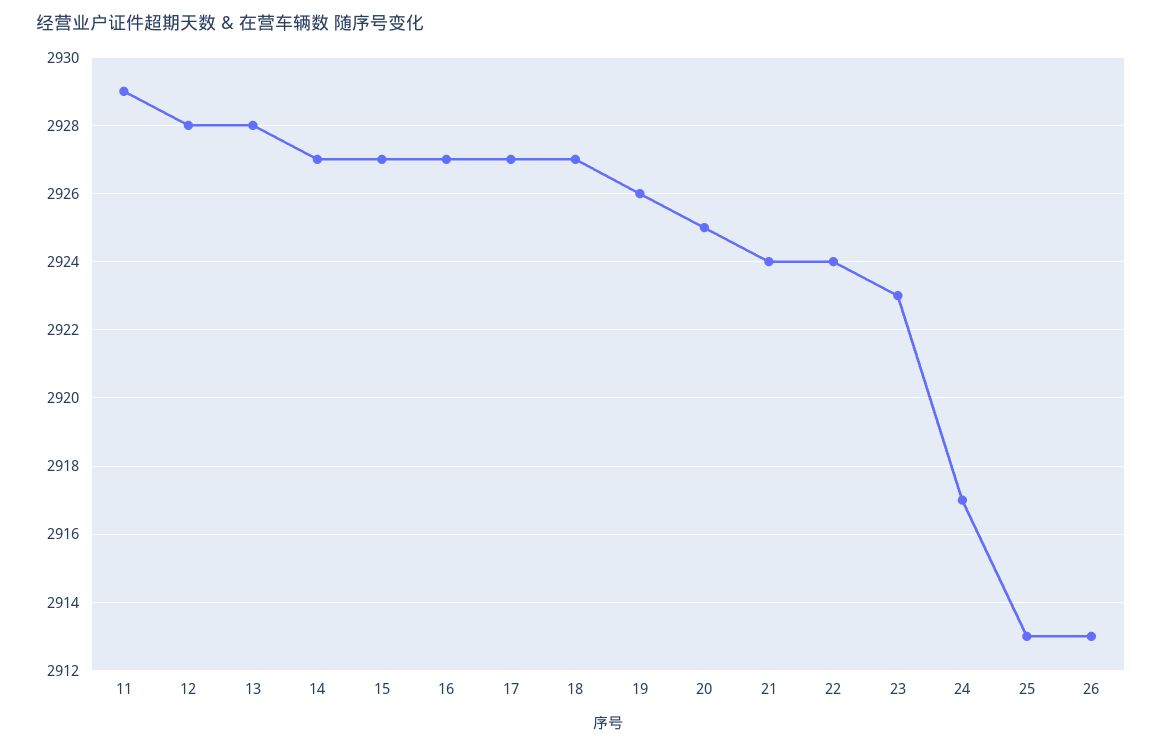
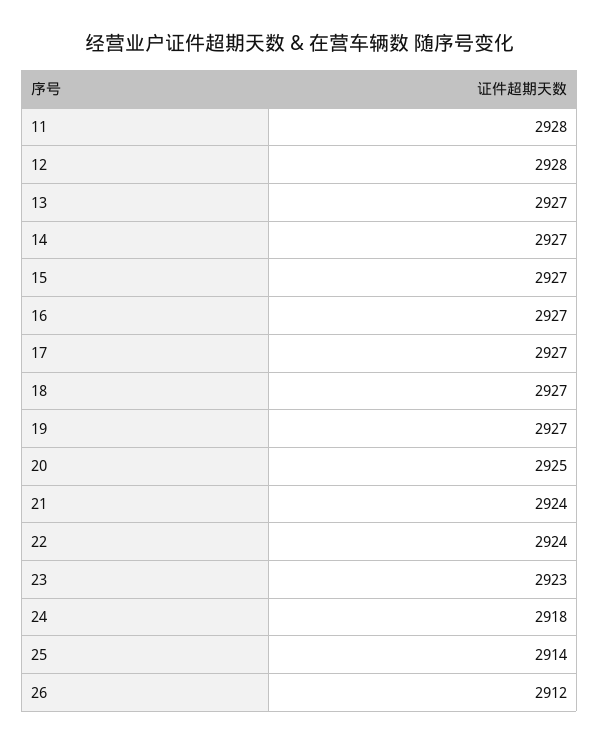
11: 2929 -> 2928
13: 2928 -> 2927
19: 2926 -> 2927
24: 2917 -> 2918
25: 2913 -> 2914
26: 2913 -> 2912

